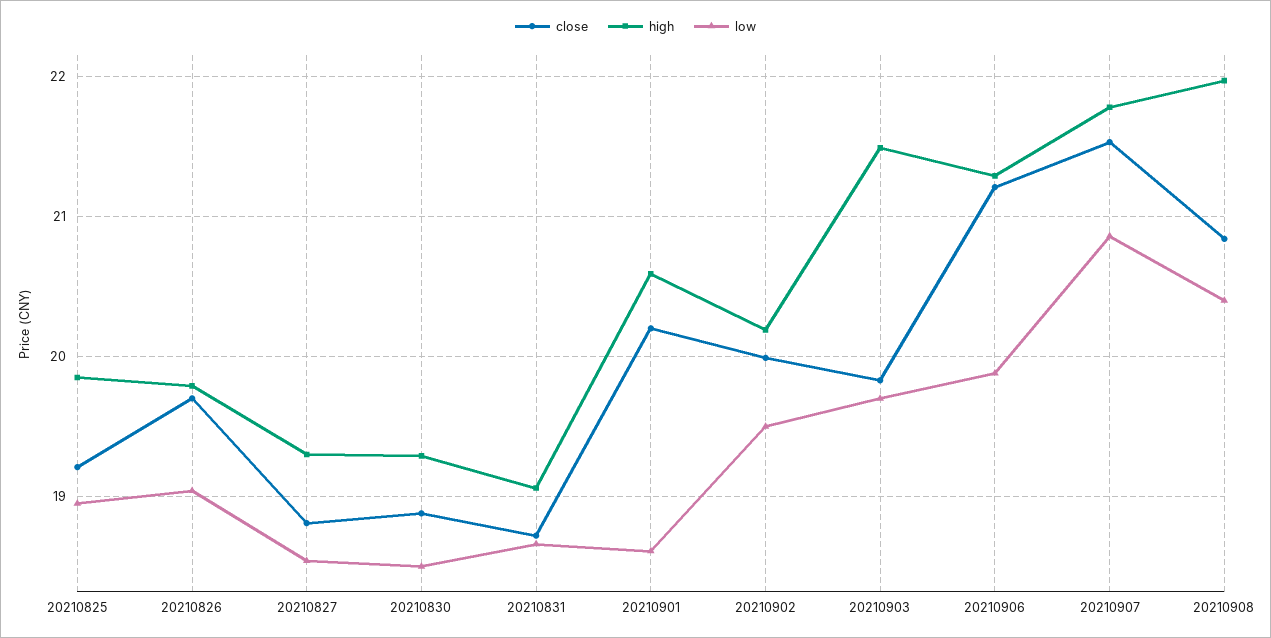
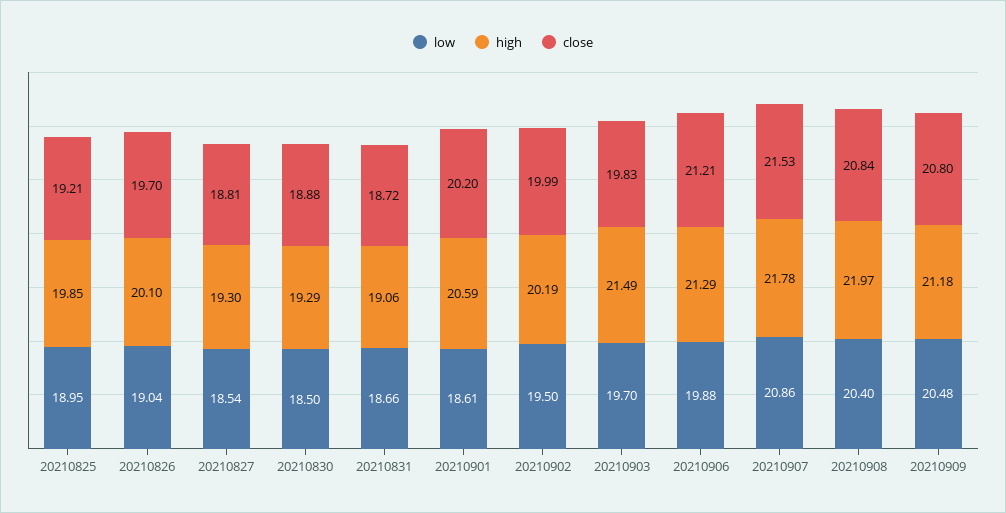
high, 20210826: 19.8 -> 20.1
low, 20210909: none -> 20.48
high, 20210909: none -> 21.18
close, 20210909: none -> 20.8

